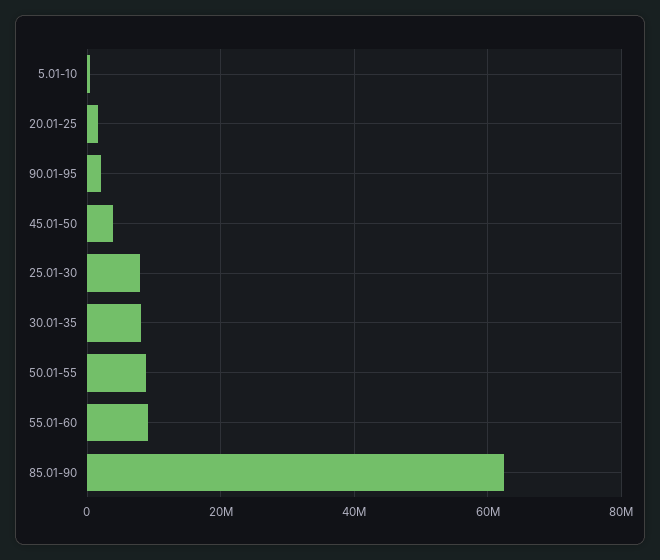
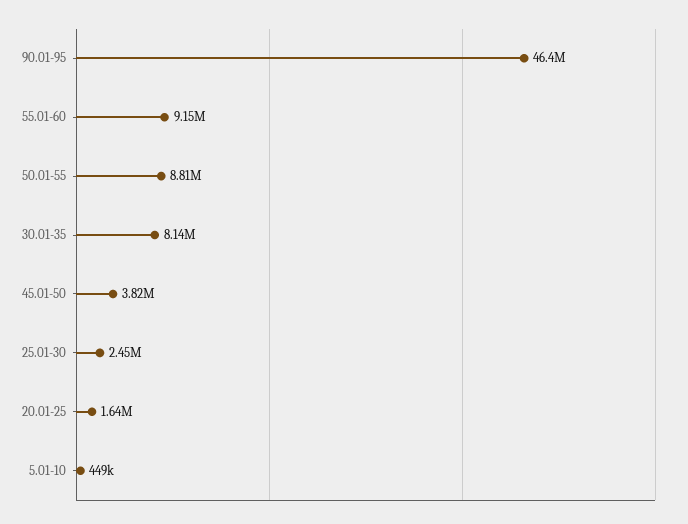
90.01-95: 2000000 -> 46400000
25.01-30: 8000000 -> 2450000
85.01-90: 62000000 -> none

